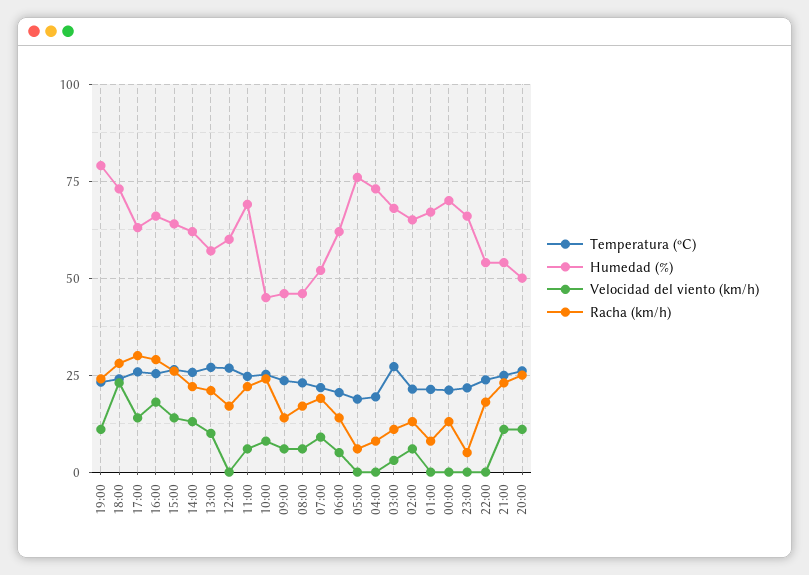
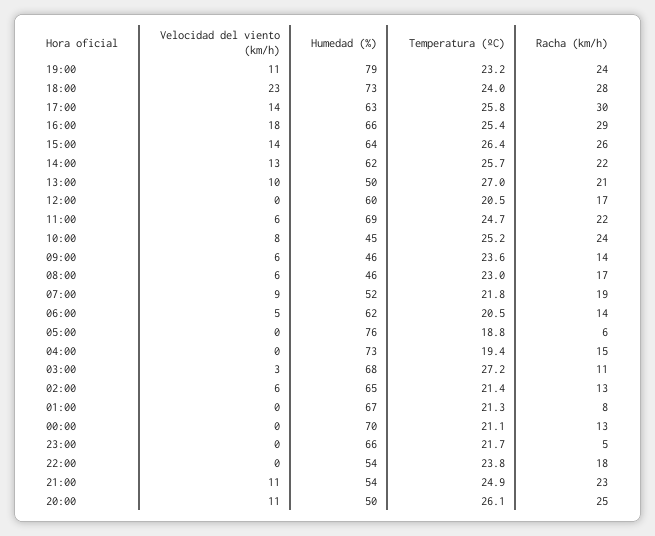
Humedad (%), 13:00: 57.5 -> 50
Temperatura (ºC), 12:00: 27.5 -> 20.5
Racha (km/h), 04:00: 7.5 -> 15

